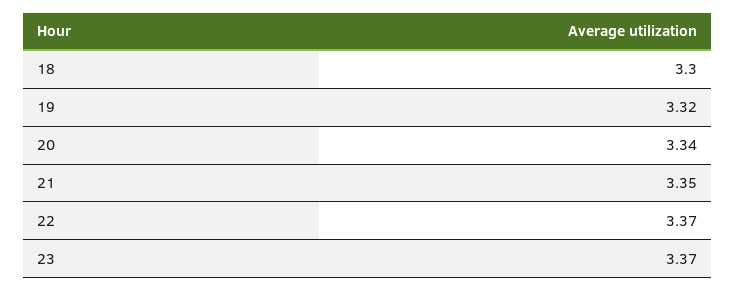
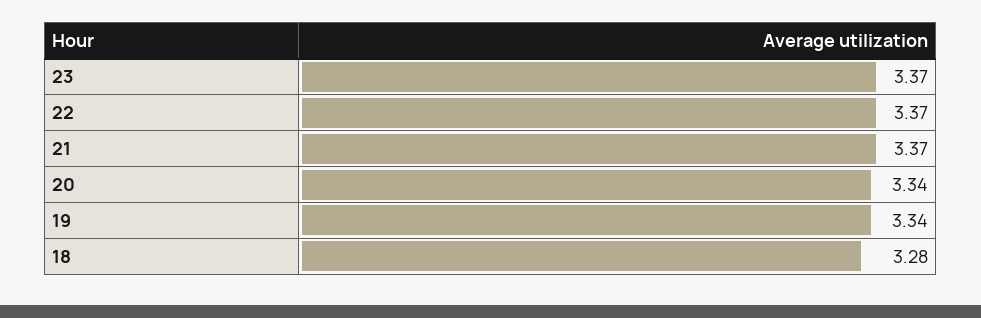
18: 3.3 -> 3.28
19: 3.32 -> 3.34
21: 3.35 -> 3.37

